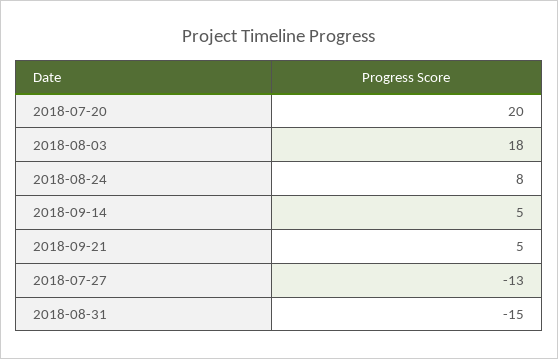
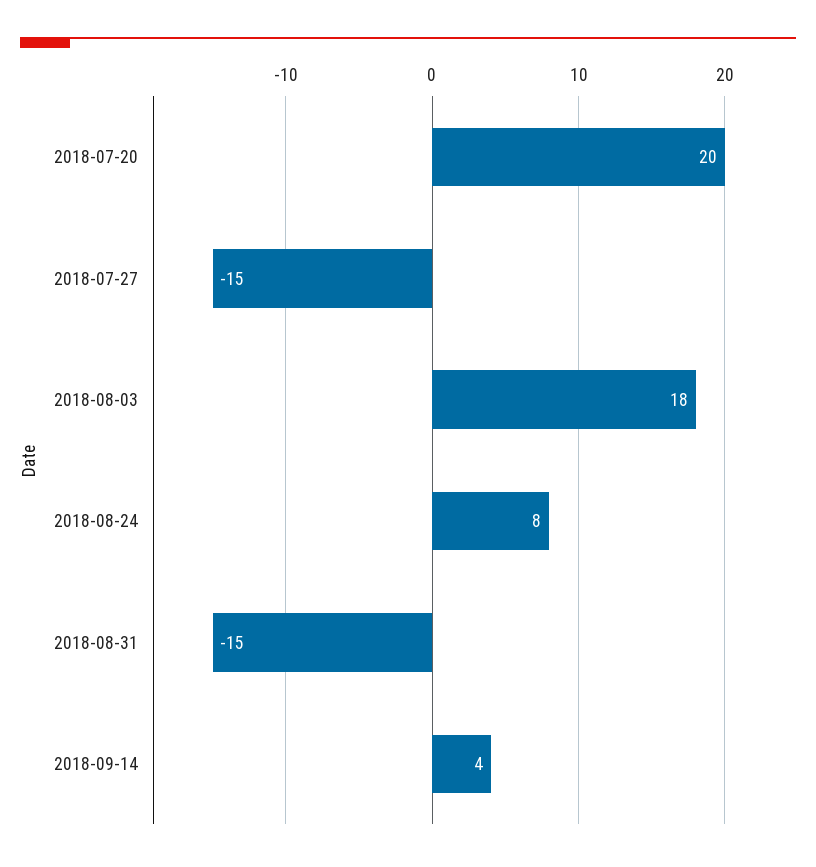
2018-09-14: 5 -> 4
2018-09-21: 5 -> none
2018-07-27: -13 -> -15

